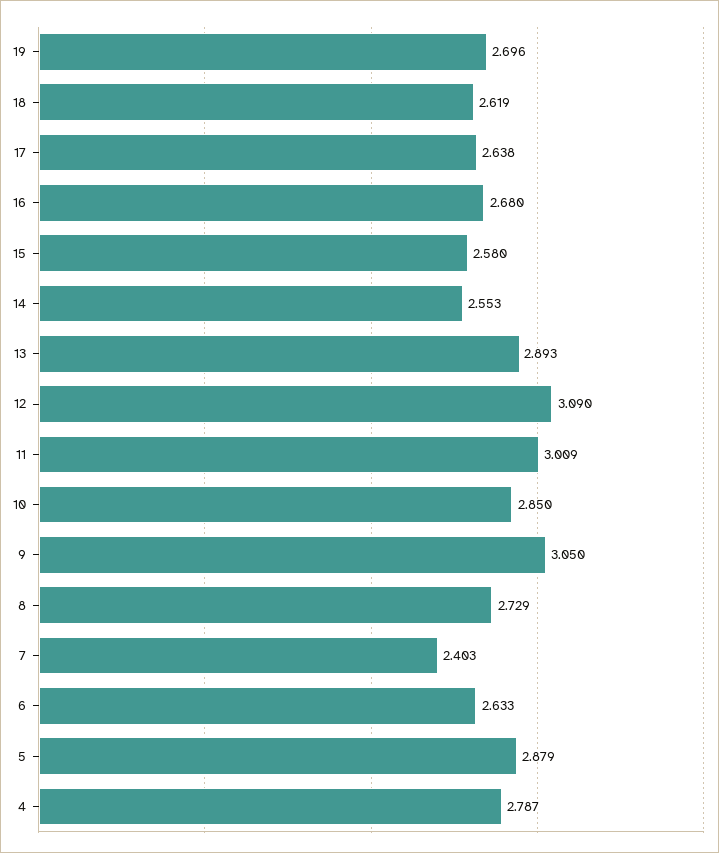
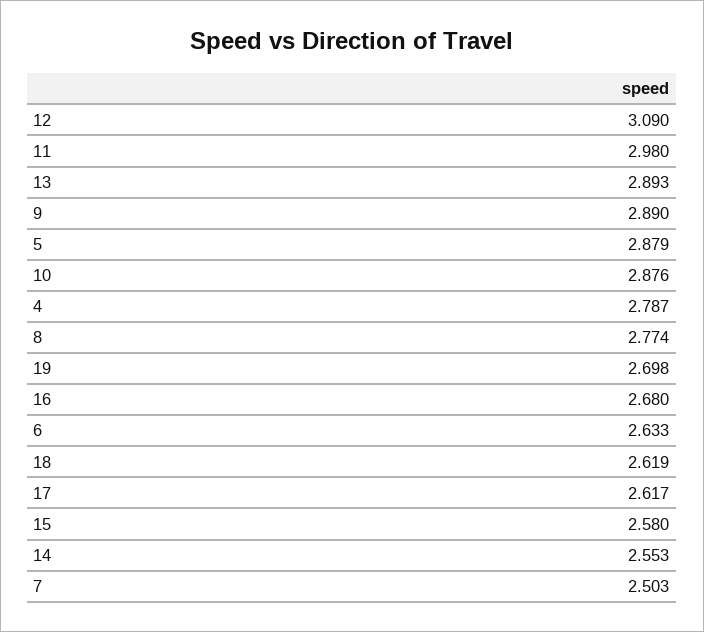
19: 2.696 -> 2.698
17: 2.638 -> 2.617
11: 3.009 -> 2.98
10: 2.85 -> 2.876
9: 3.05 -> 2.89
8: 2.729 -> 2.774
7: 2.403 -> 2.503

